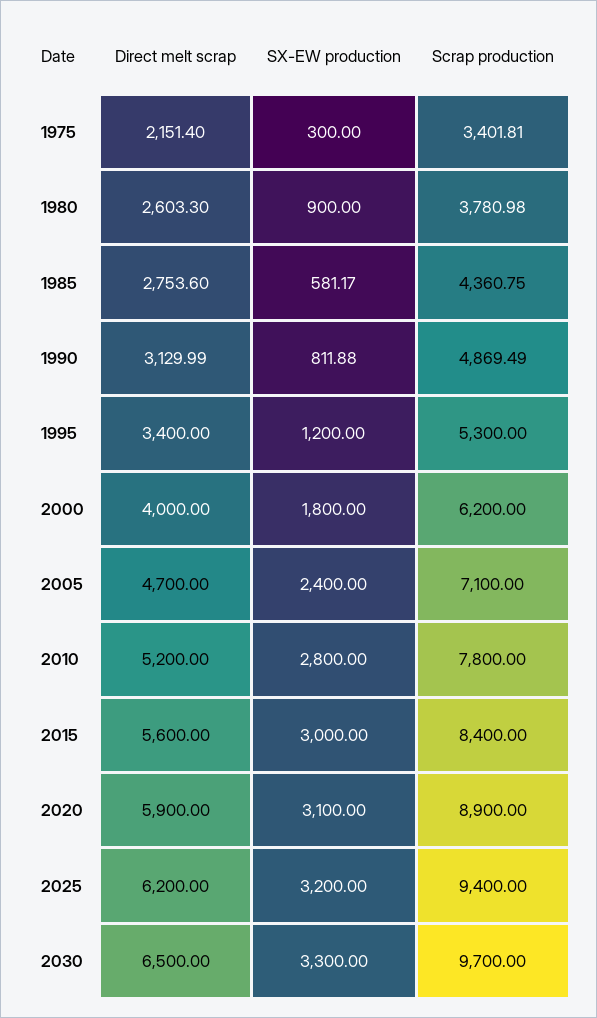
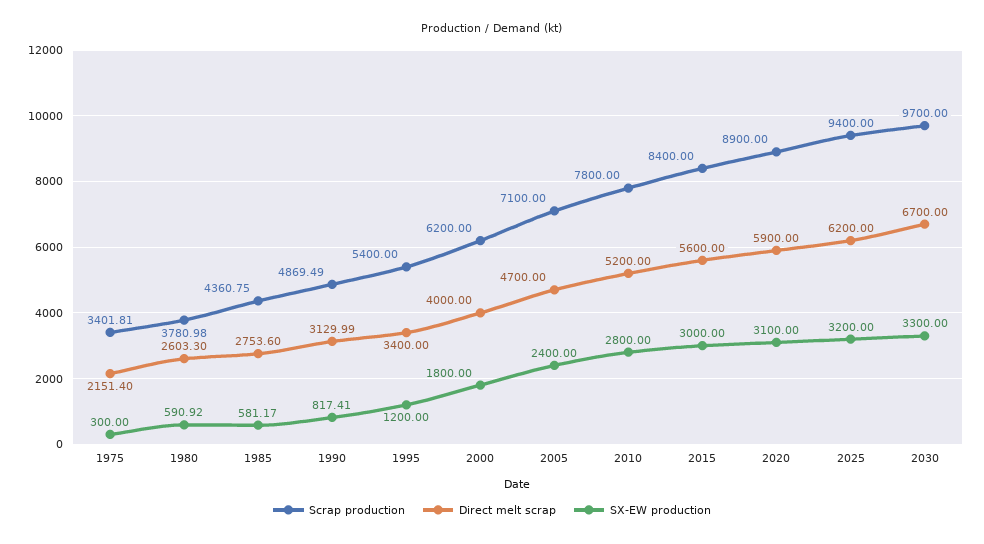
SX-EW production, 1980: 900 -> 590.92
SX-EW production, 1990: 811.88 -> 817.41
Scrap production, 1995: 5300 -> 5400
Direct melt scrap, 2030: 6500 -> 6700

